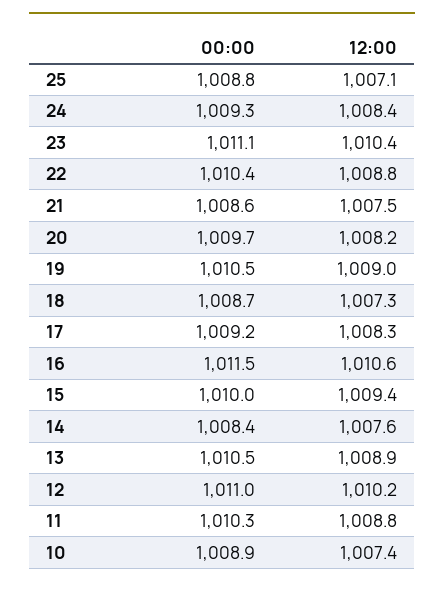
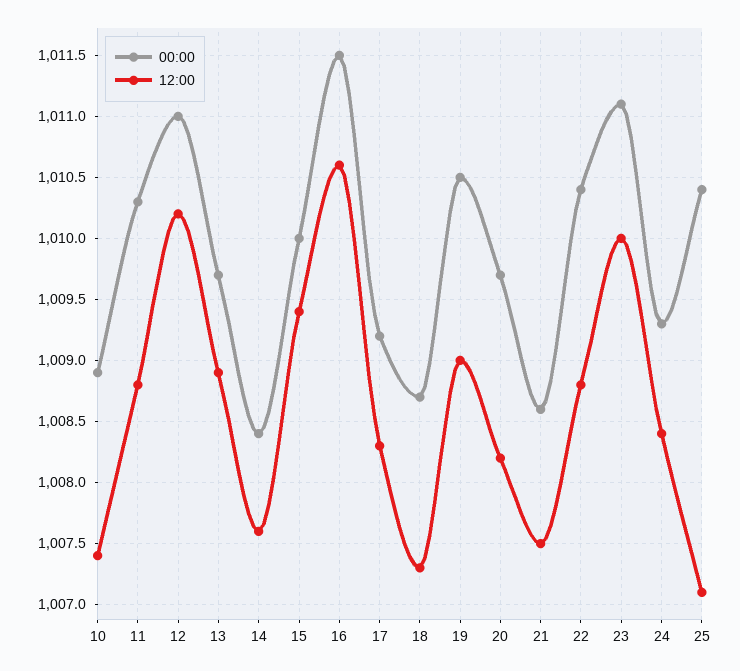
00:00, 25: 1008.8 -> 1010.4
12:00, 23: 1010.4 -> 1010
00:00, 13: 1010.5 -> 1009.7

